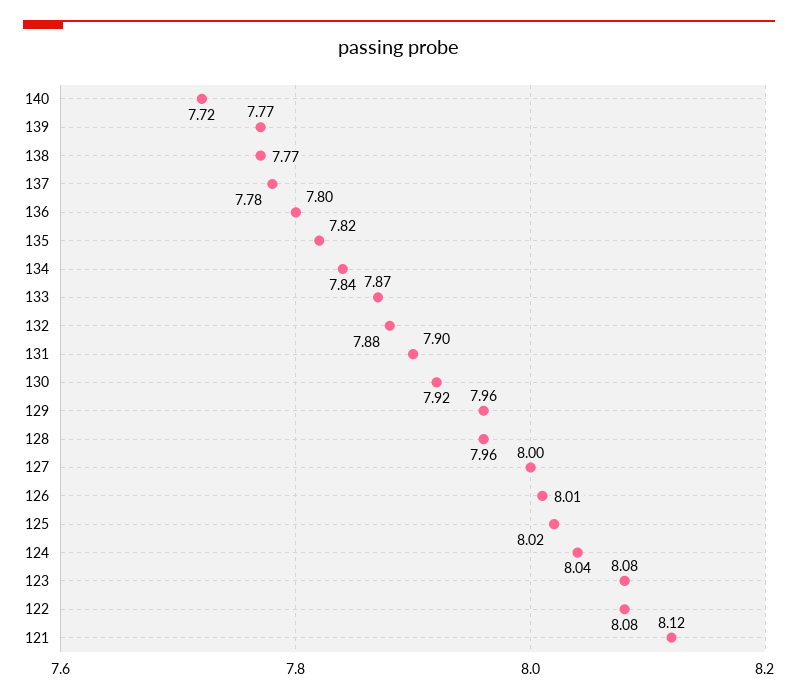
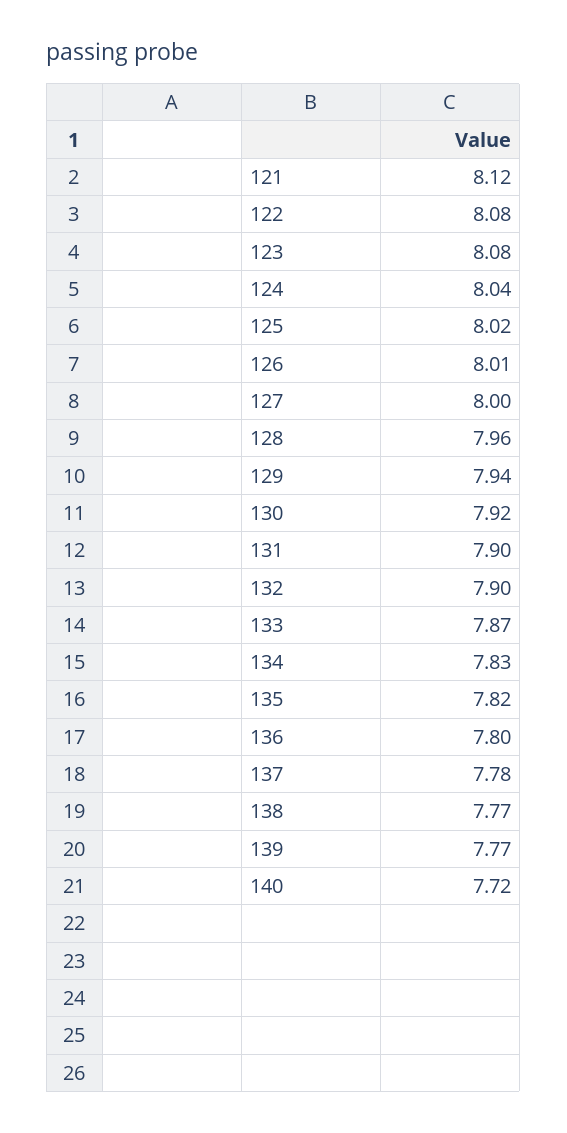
134: 7.84 -> 7.83
132: 7.88 -> 7.9
129: 7.96 -> 7.94

